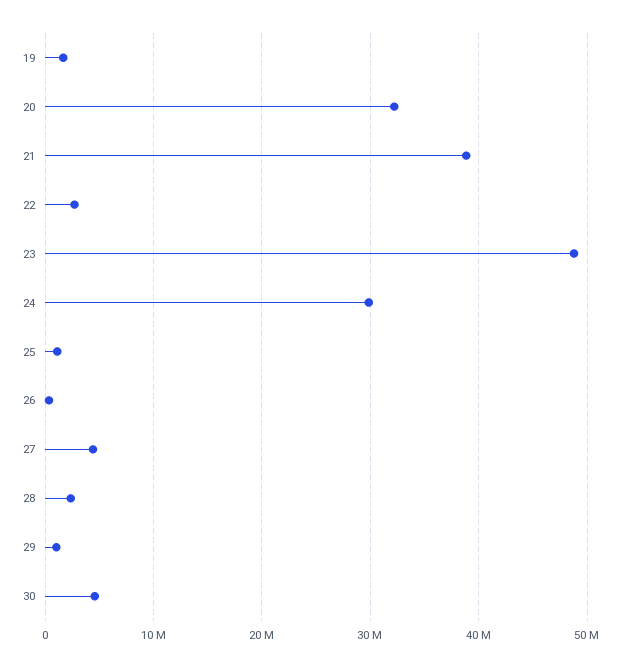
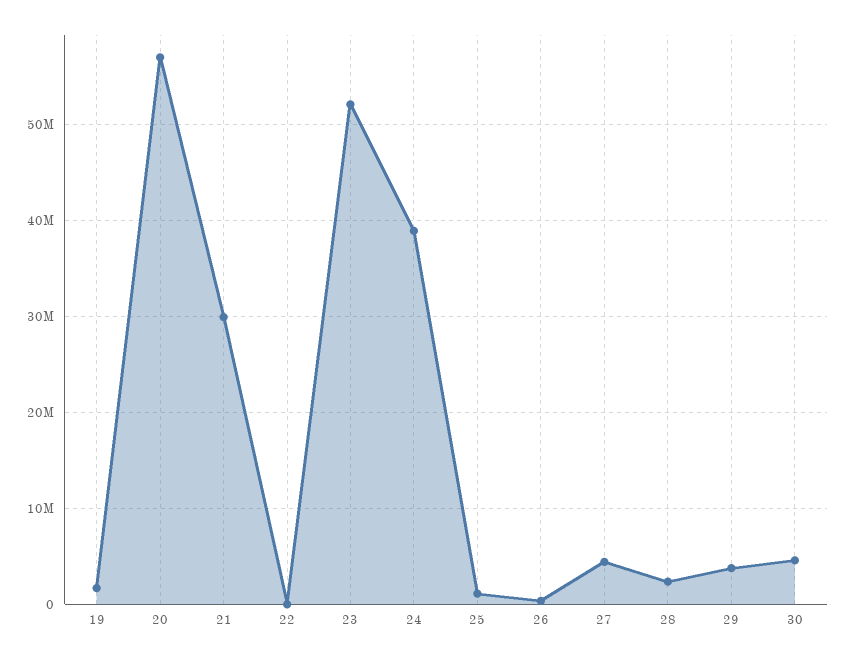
20: 32000000 -> 57000000
21: 39000000 -> 30000000
22: 3000000 -> 0
23: 49000000 -> 52000000
24: 30000000 -> 39000000
29: 1000000 -> 4000000

